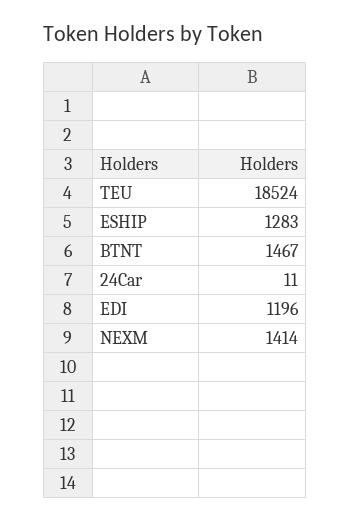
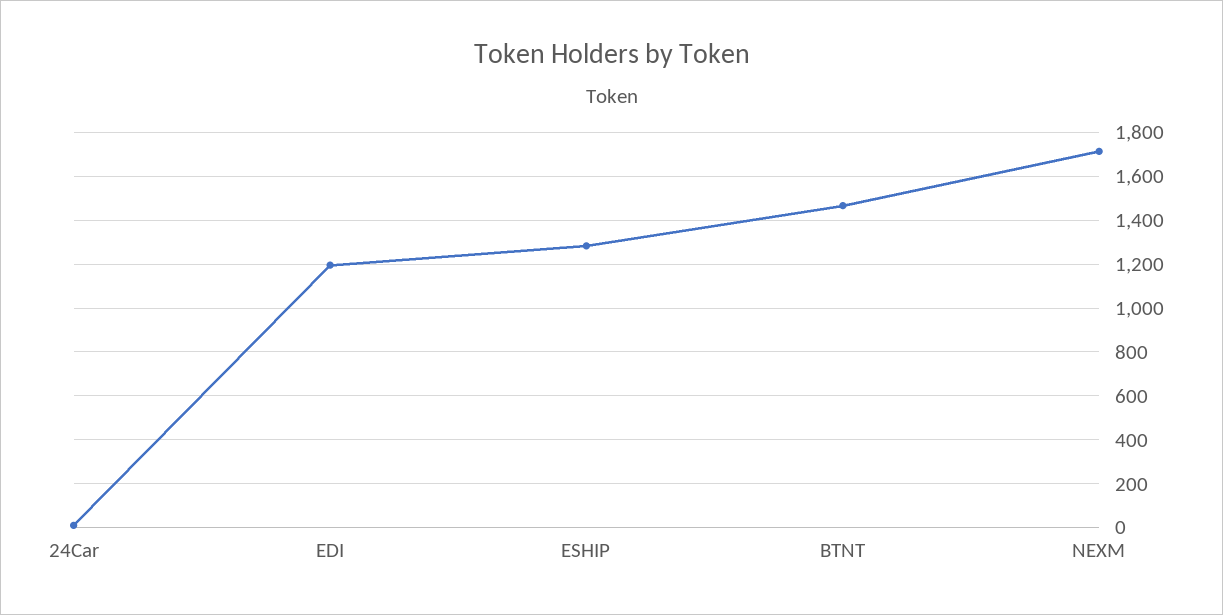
TEU: 18524 -> none
NEXM: 1414 -> 1700

